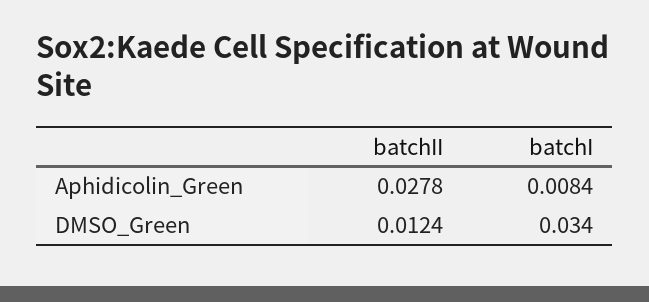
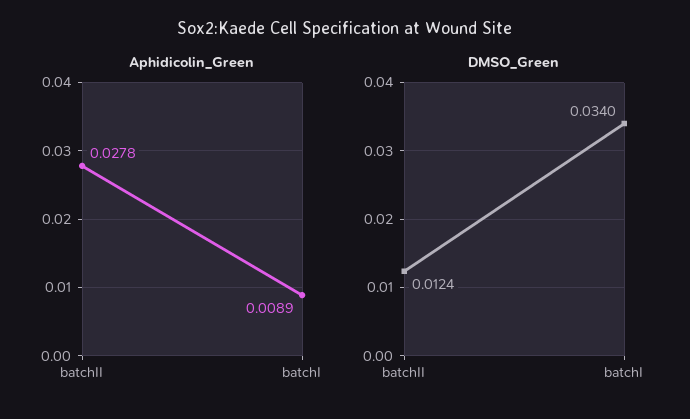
Aphidicolin_Green, batchI: 0.0084 -> 0.0089

